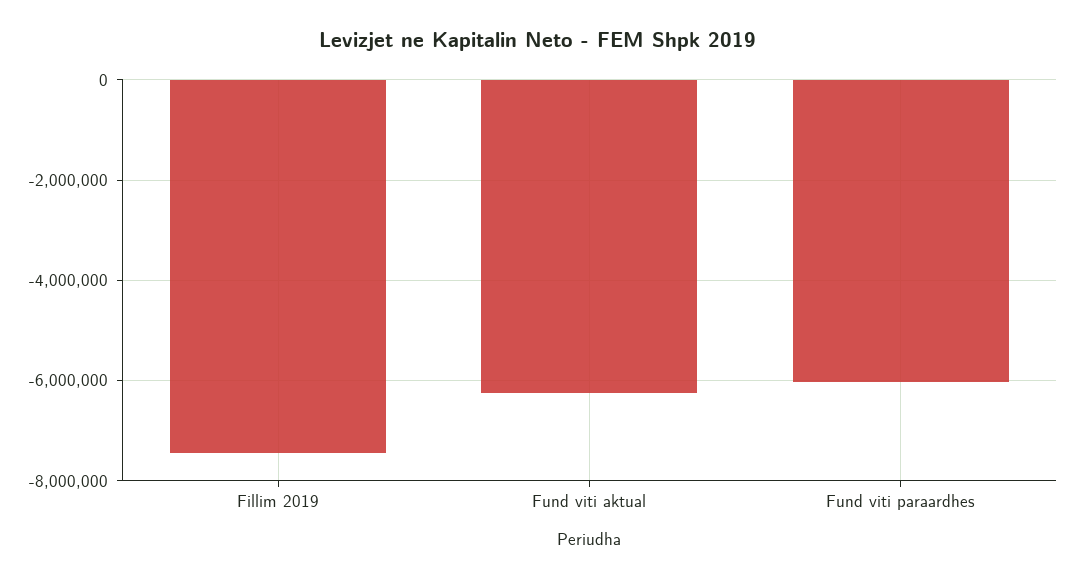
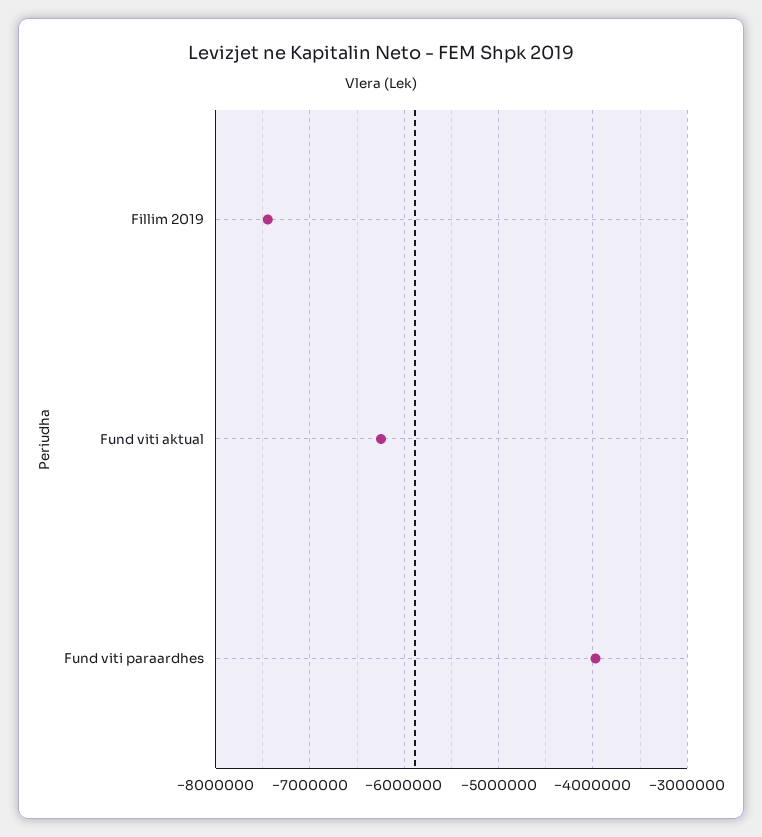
Fund viti paraardhes: -6000000 -> -4000000

